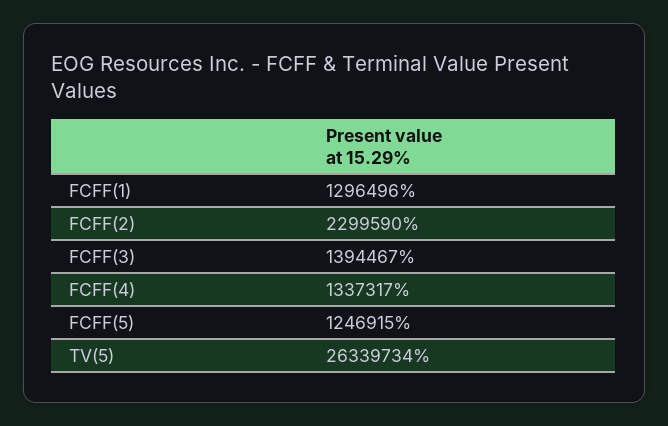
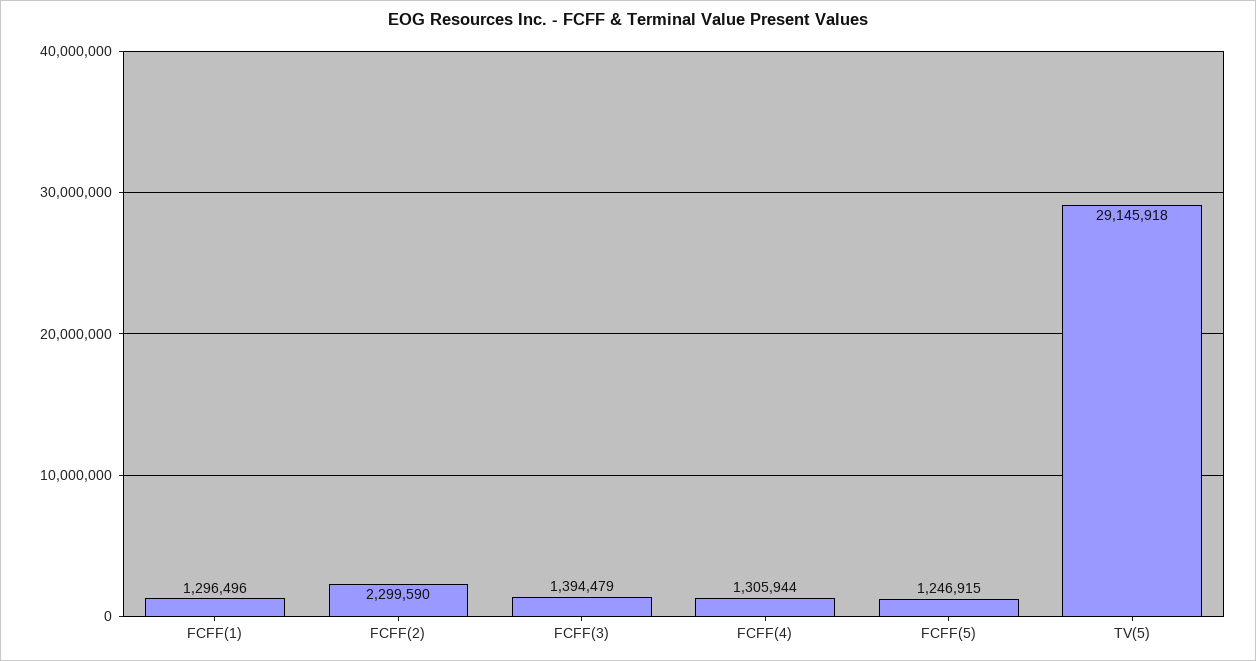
FCFF(3): 1394467 -> 1394479
FCFF(4): 1337317 -> 1305944
TV(5): 26339734 -> 29145918

